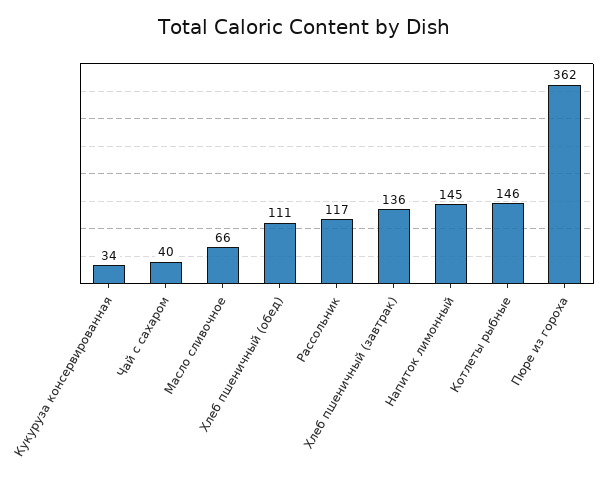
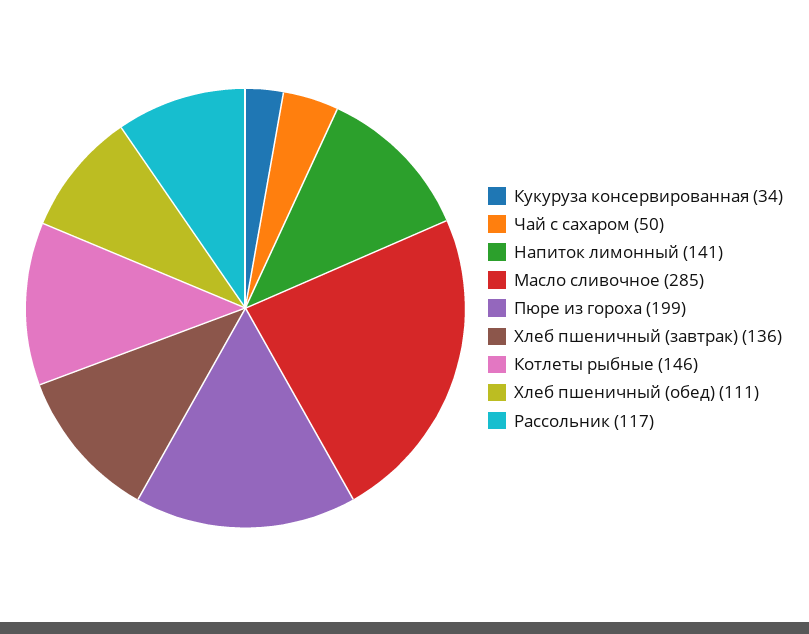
Чай с сахаром: 40 -> 50
Масло сливочное: 66 -> 285
Напиток лимонный: 145 -> 141
Пюре из гороха: 362 -> 199

